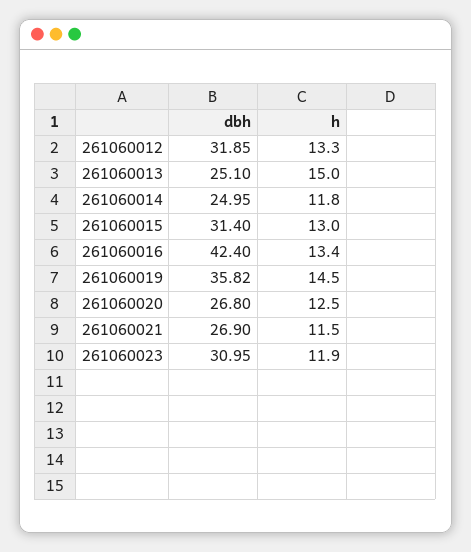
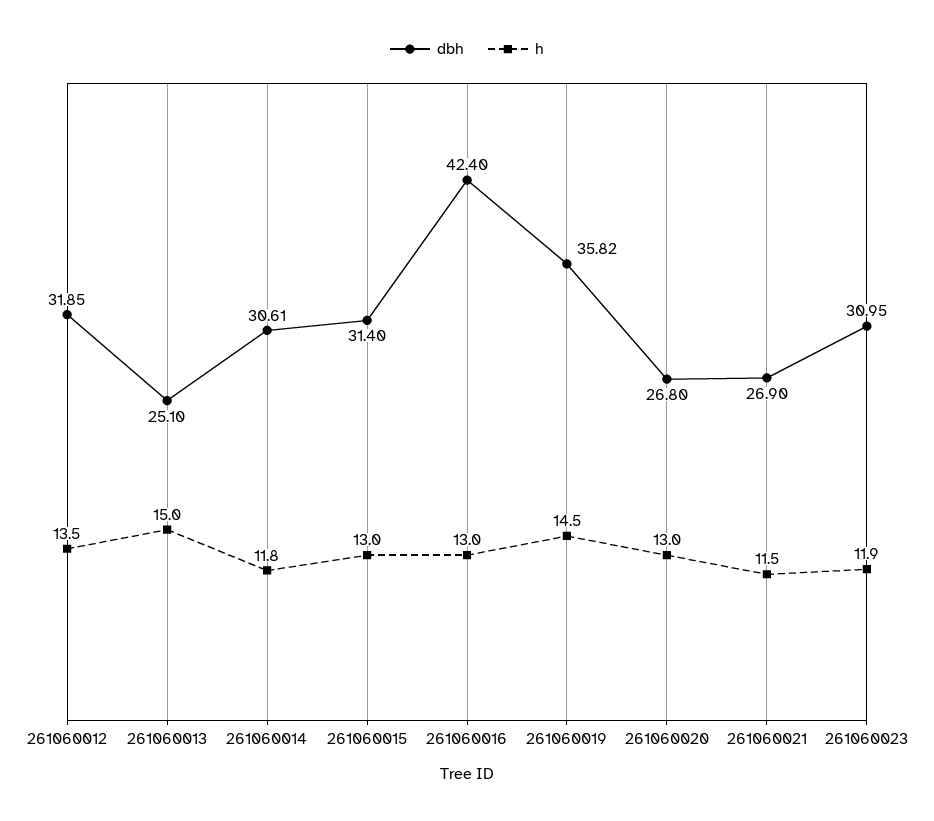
h, 261060012: 13.3 -> 13.5
dbh, 261060014: 24.95 -> 30.61
h, 261060016: 13.4 -> 13
h, 261060020: 12.5 -> 13

